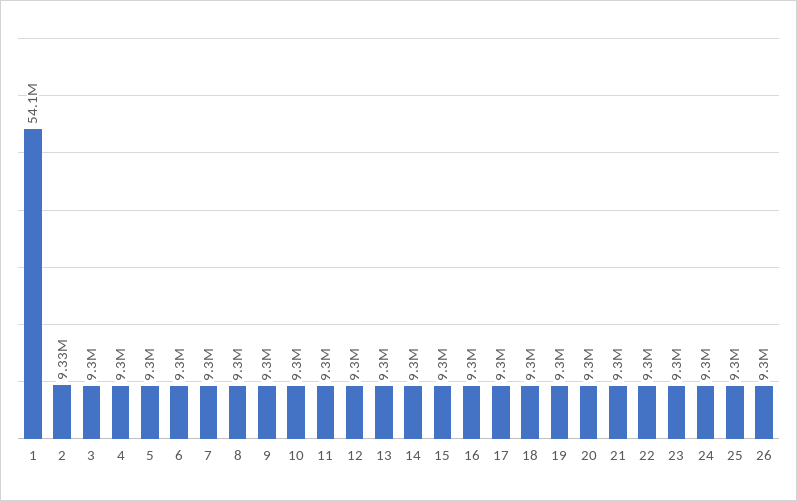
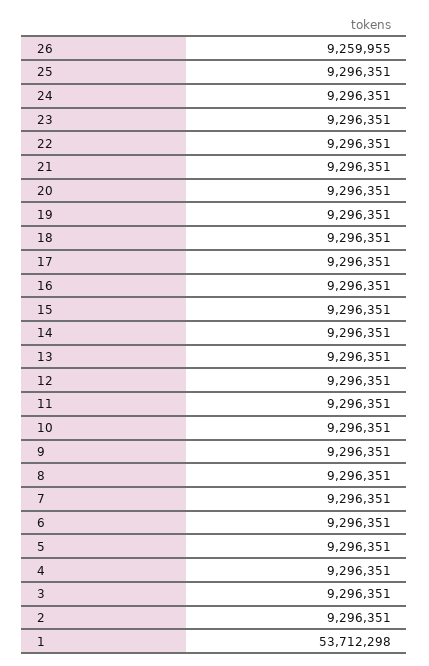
1: 54100000 -> 53712298
2: 9330000 -> 9296351
26: 9300000 -> 9259955

